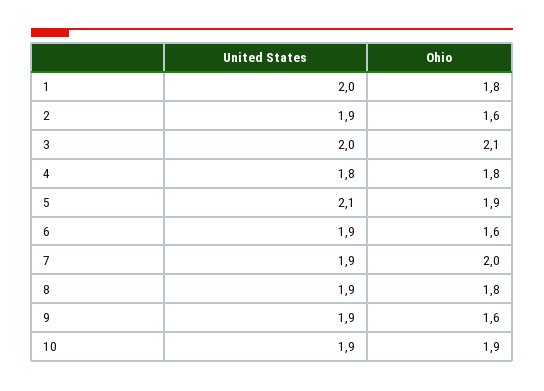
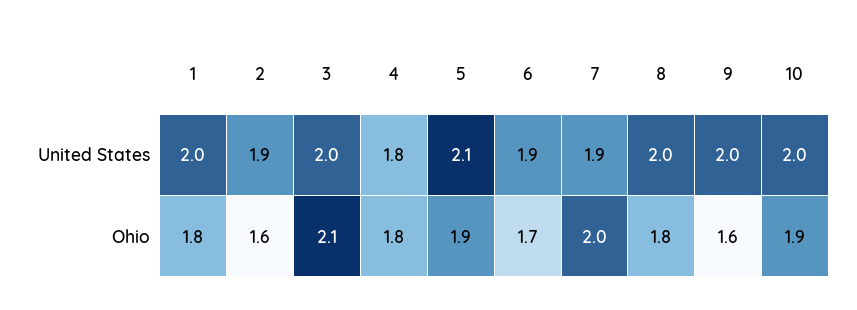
Ohio, 6: 1.6 -> 1.7
United States, 8: 1.9 -> 2
United States, 9: 1.9 -> 2
United States, 10: 1.9 -> 2

